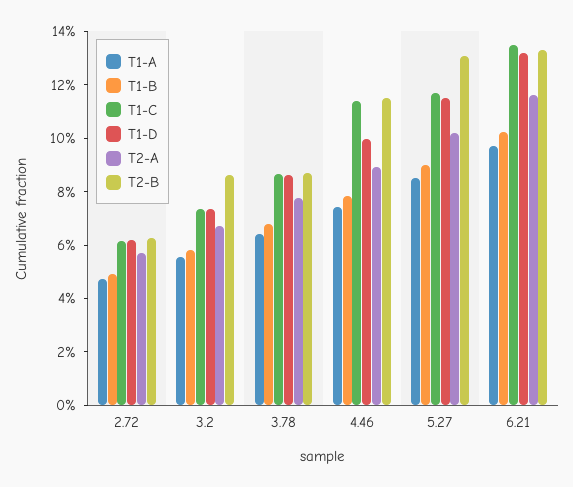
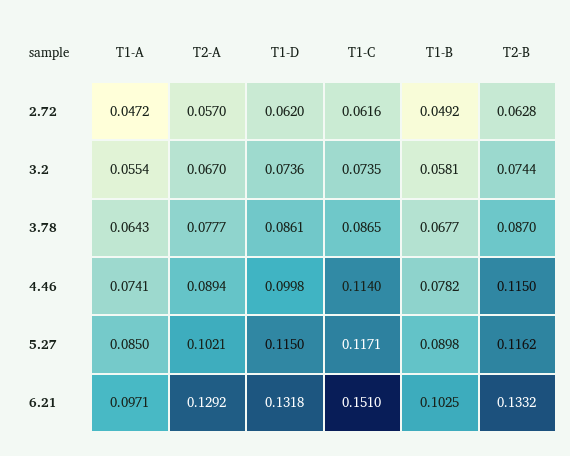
T2-B, 3.2: 0.085 -> 0.0744
T2-B, 5.27: 0.13 -> 0.1162
T1-C, 6.21: 0.135 -> 0.151
T2-A, 6.21: 0.115 -> 0.1292

